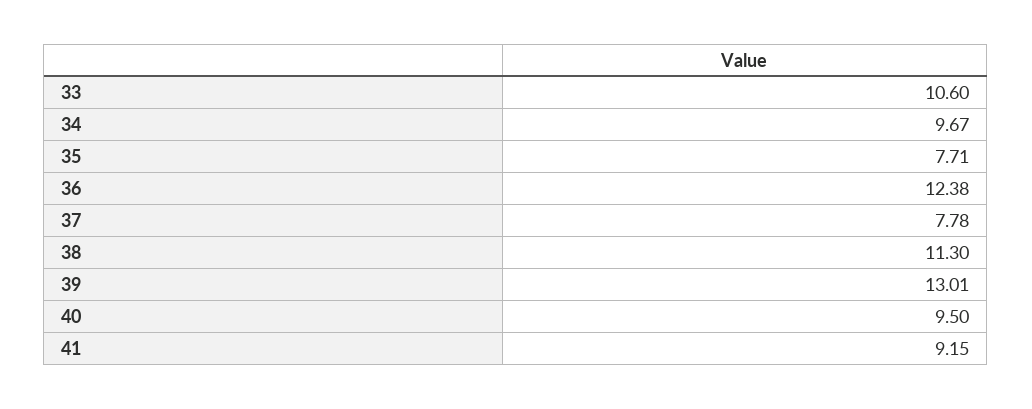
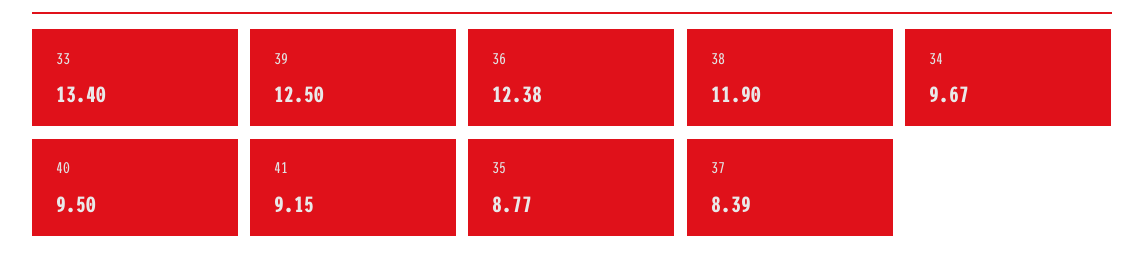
33: 10.6 -> 13.4
35: 7.71 -> 8.77
37: 7.78 -> 8.39
38: 11.3 -> 11.9
39: 13.01 -> 12.5

